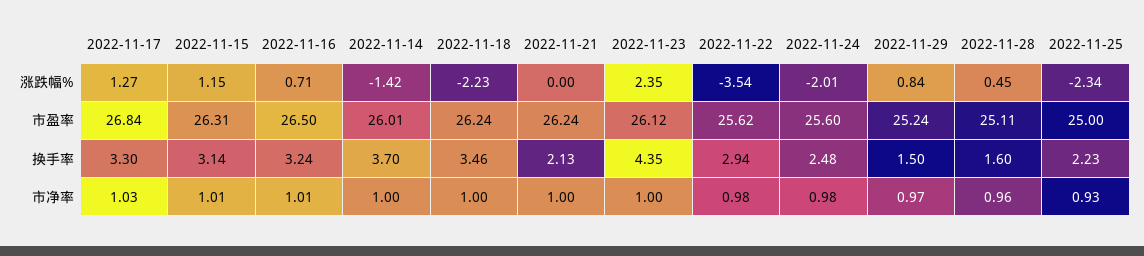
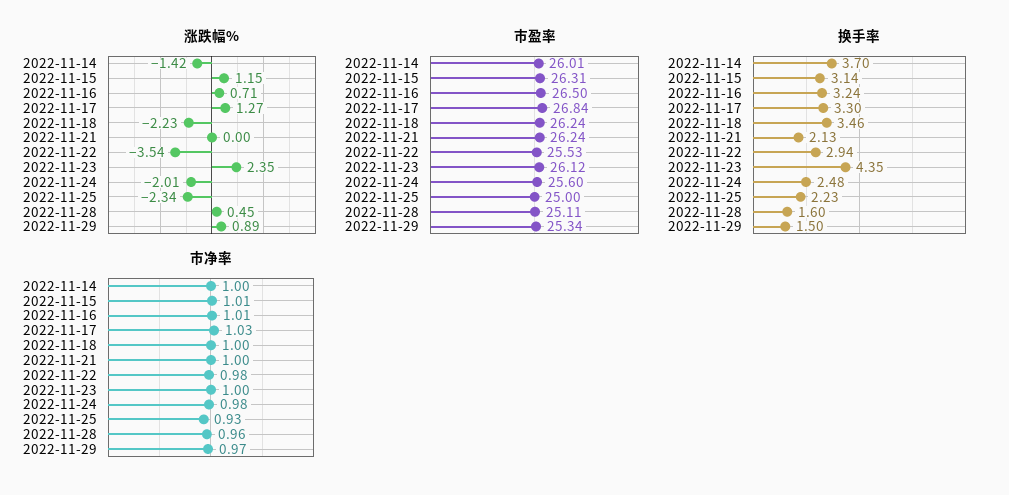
涨跌幅%, 2022-11-29: 0.84 -> 0.89
市盈率, 2022-11-22: 25.62 -> 25.53
市盈率, 2022-11-29: 25.24 -> 25.34

